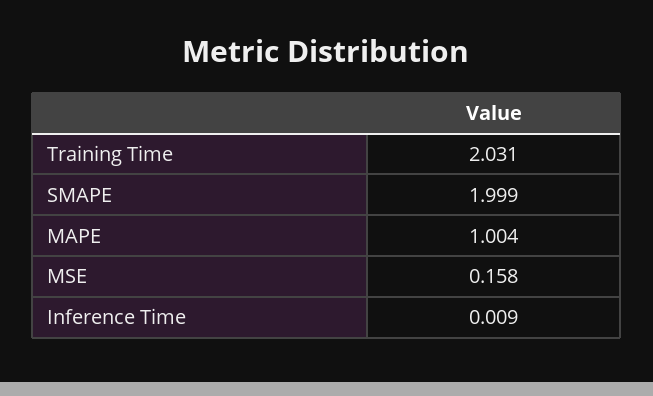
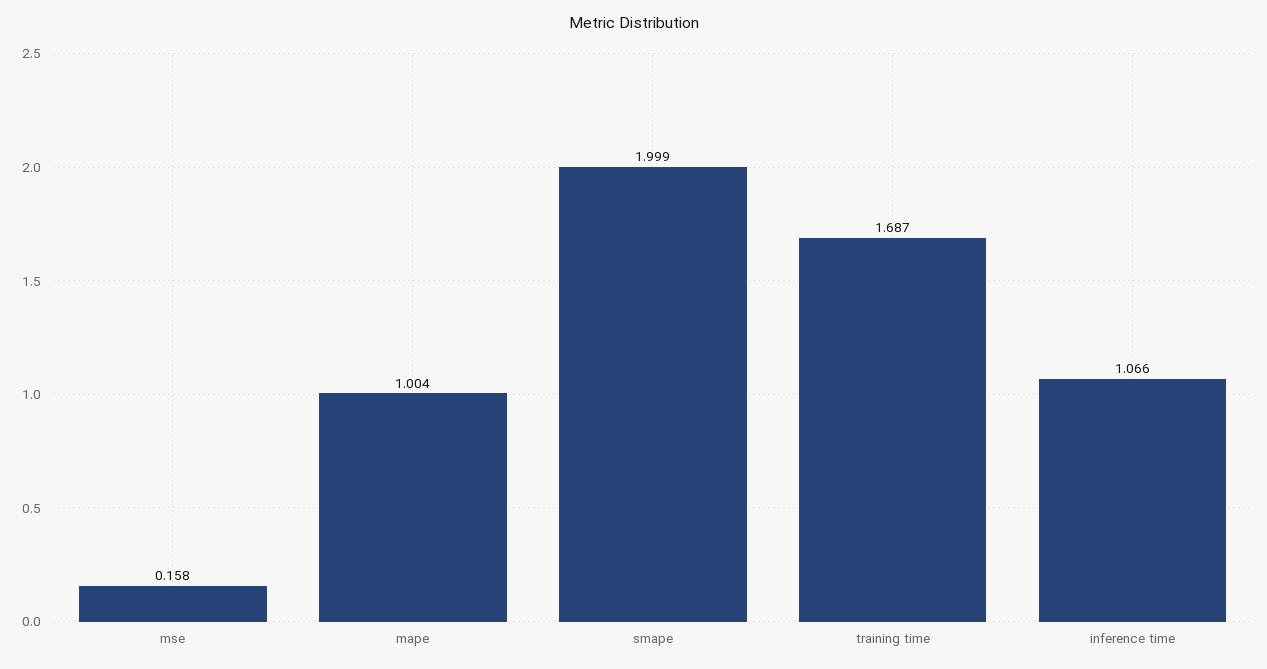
Training Time: 2.031 -> 1.687
Inference Time: 0.009 -> 1.066

